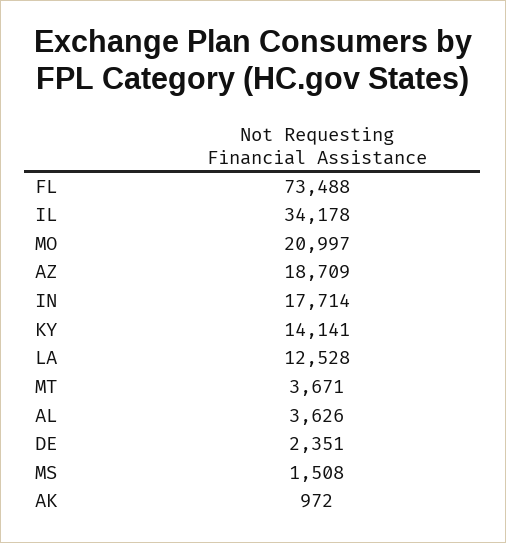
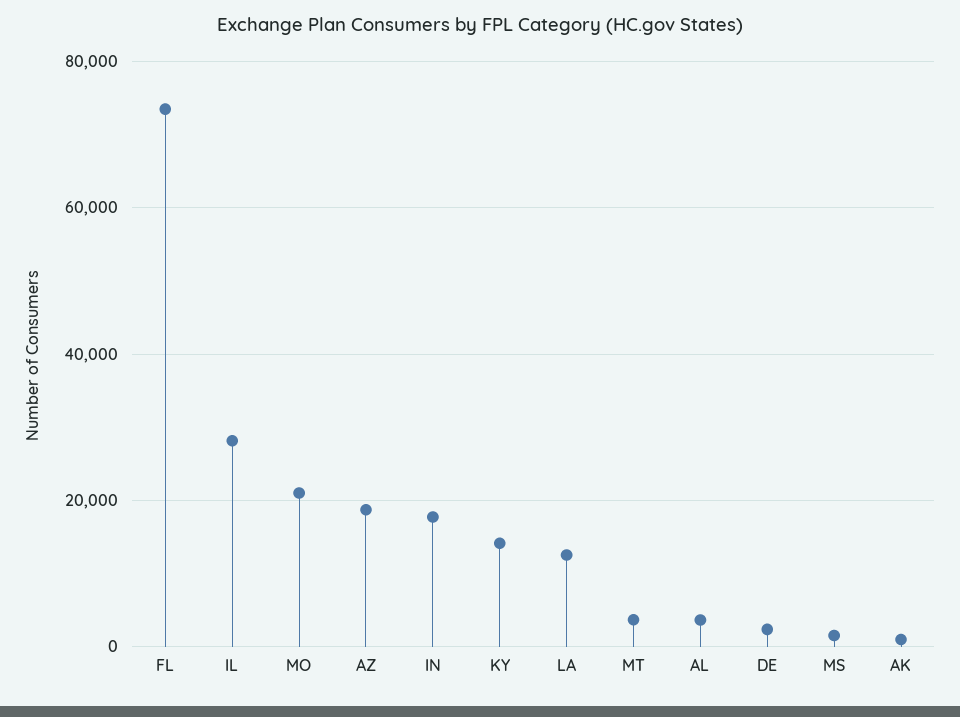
IL: 34178 -> 28000

